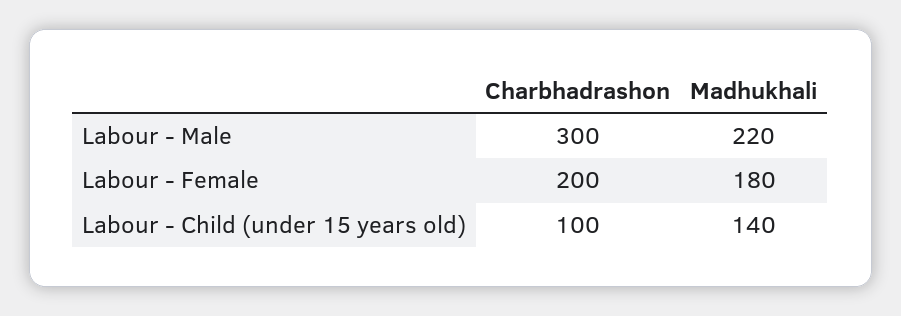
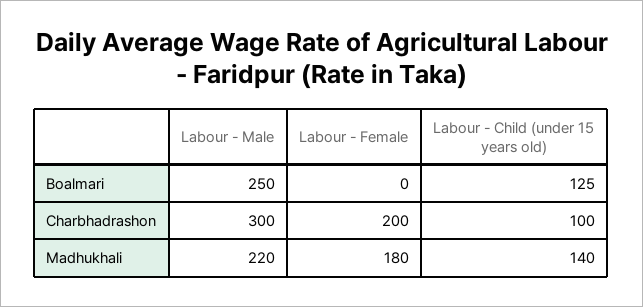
Boalmari, Labour - Male: none -> 250
Boalmari, Labour - Female: none -> 0
Boalmari, Labour - Child (under 15 years old): none -> 125

